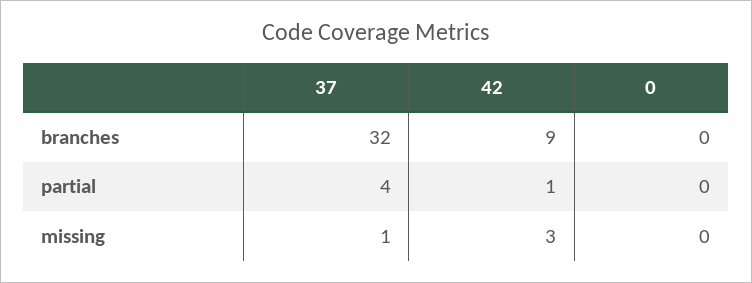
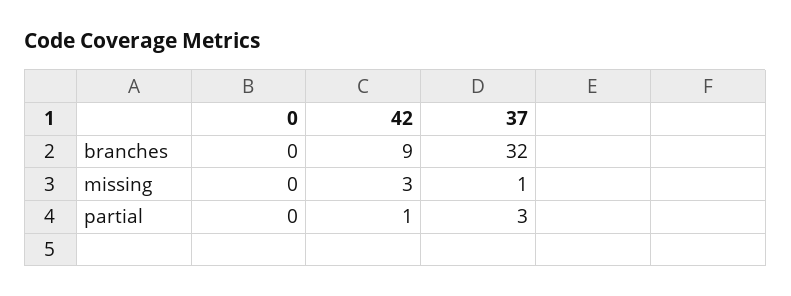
37, partial: 4 -> 3

